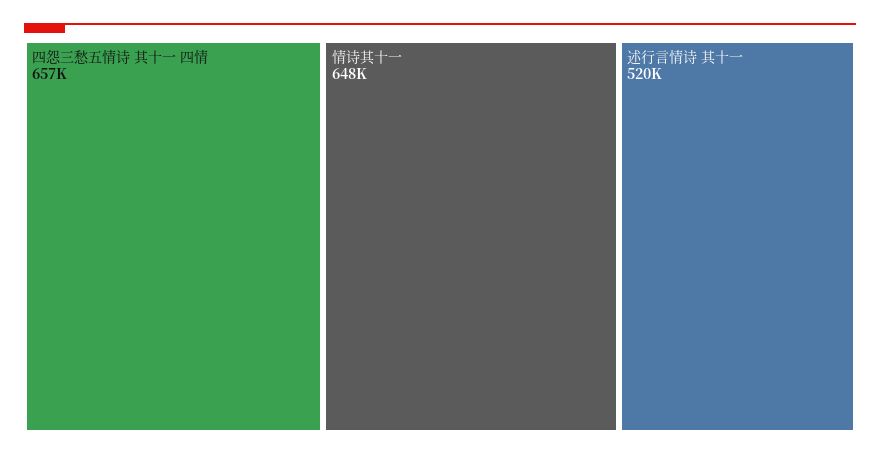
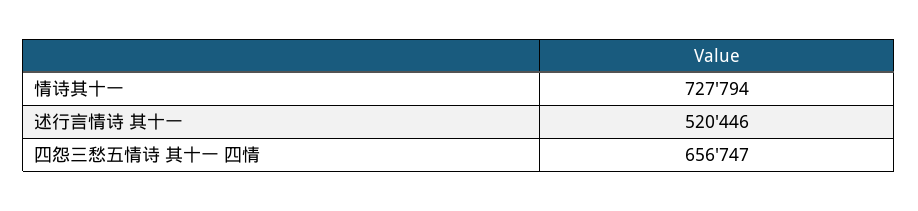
情诗其十一: 648000 -> 727794

